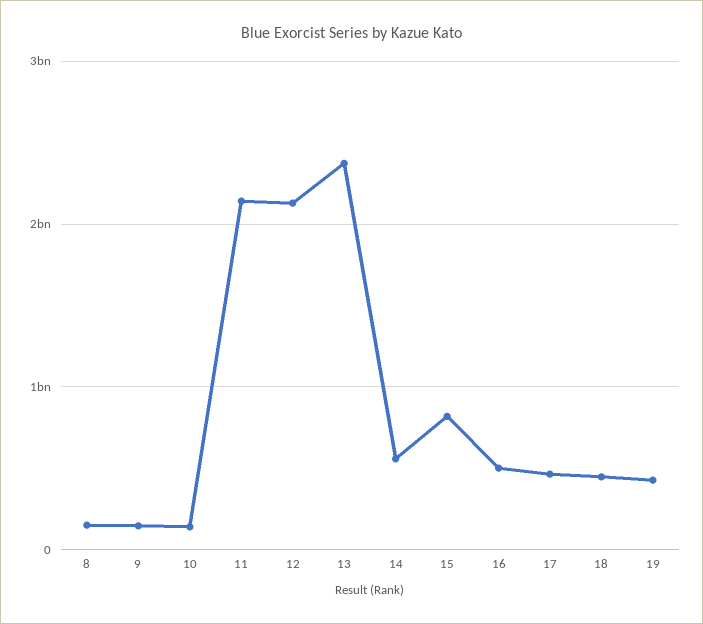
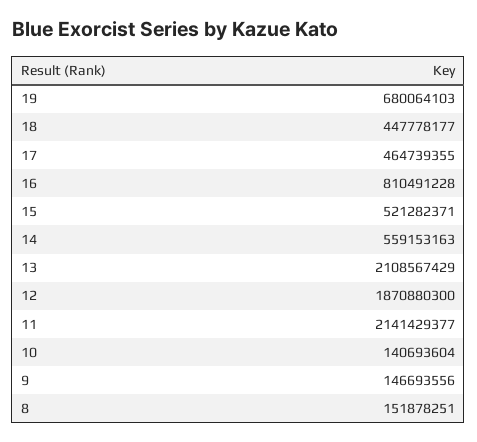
12: 2100000000 -> 1870880300
13: 2400000000 -> 2108567429
15: 800000000 -> 521282371
16: 500000000 -> 810491228
19: 400000000 -> 680064103

